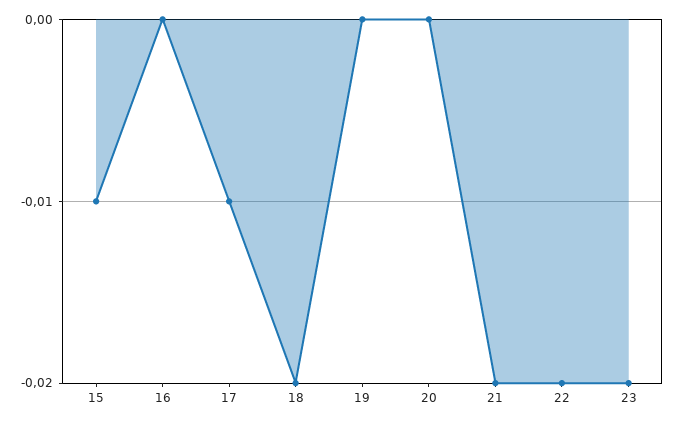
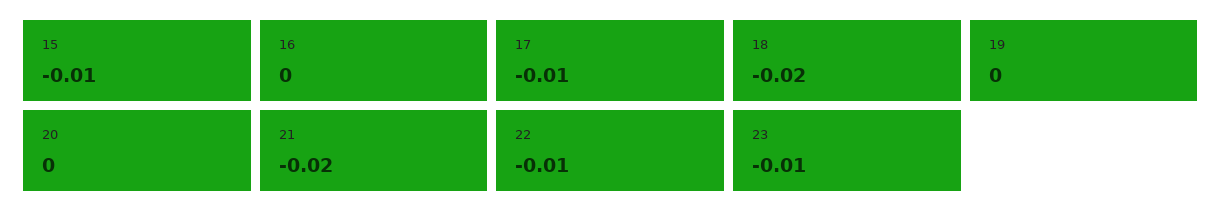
22: -0.02 -> -0.01
23: -0.02 -> -0.01

